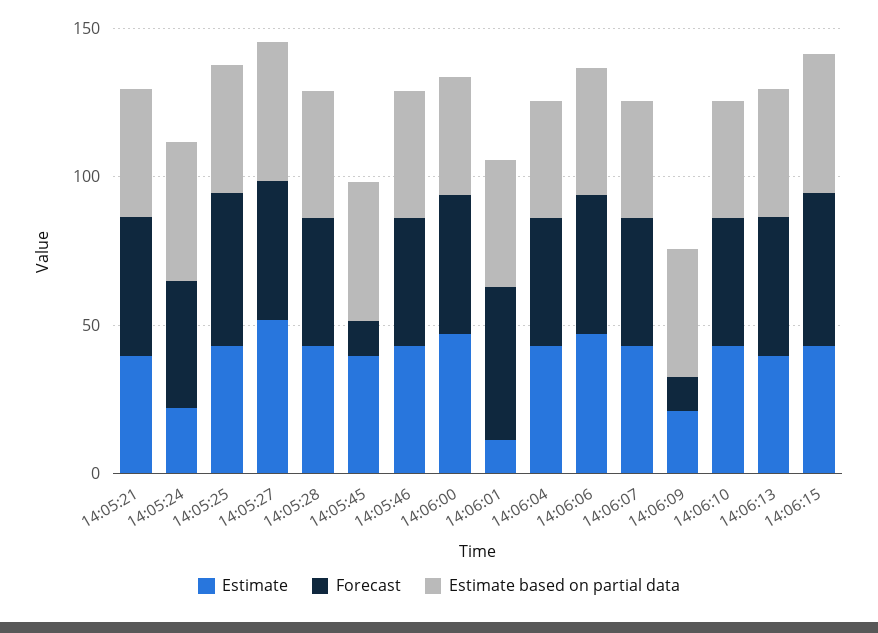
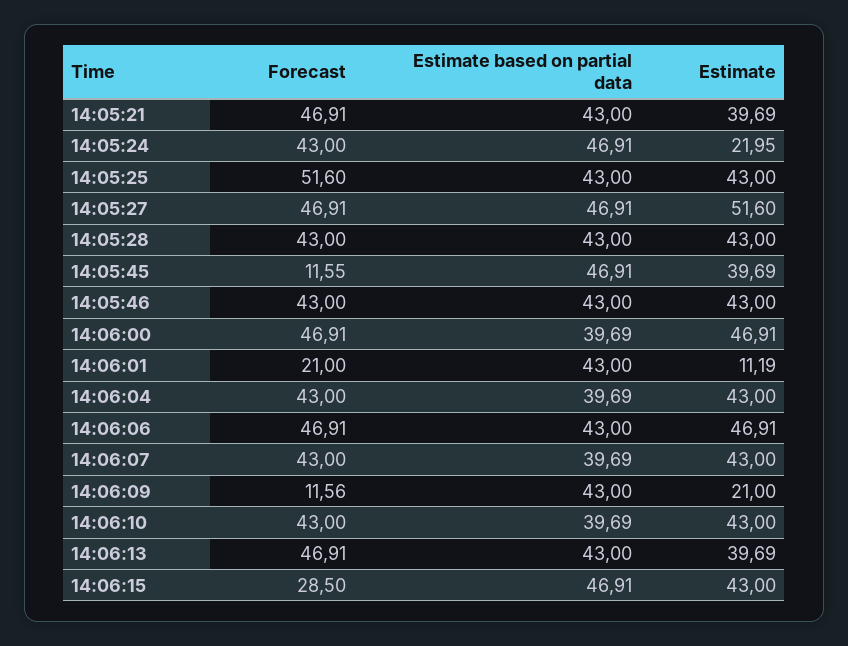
Forecast, 14:06:01: 50 -> 21
Forecast, 14:06:15: 50 -> 28.5

